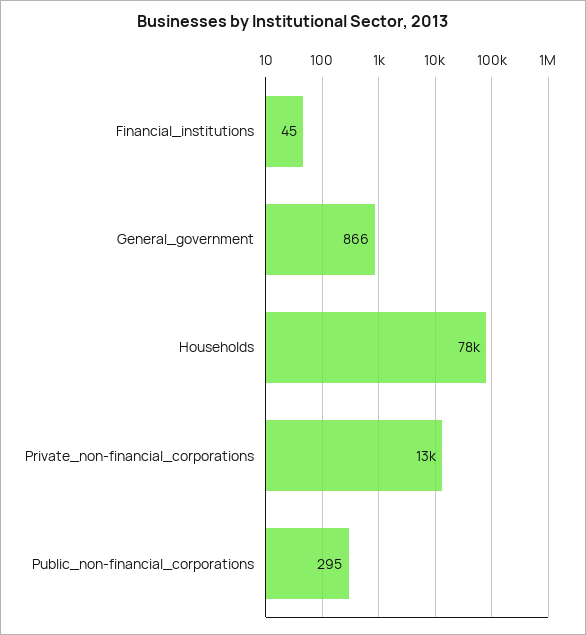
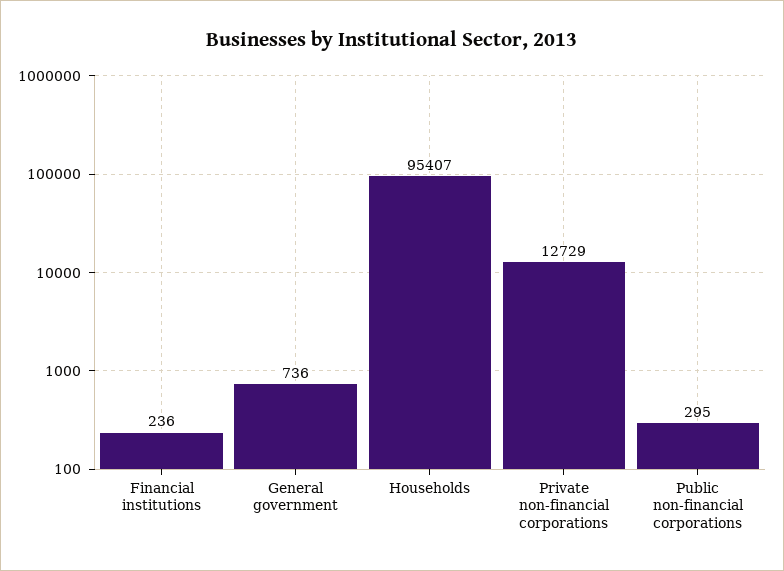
Financial_institutions: 45 -> 236
General_government: 866 -> 736
Households: 78000 -> 95407

